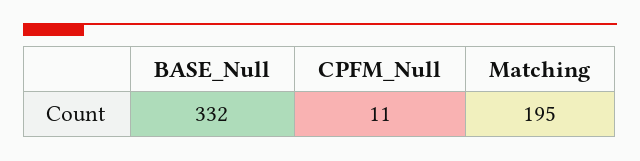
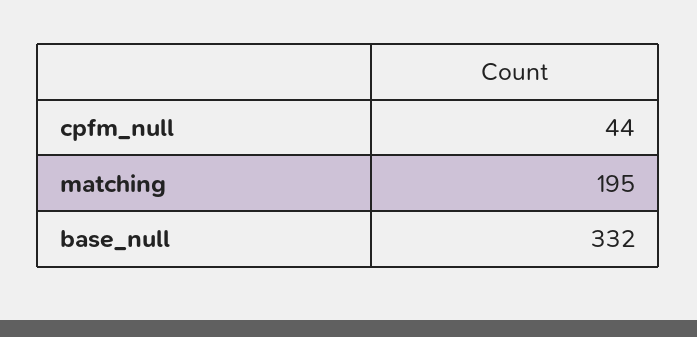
CPFM_Null: 11 -> 44

